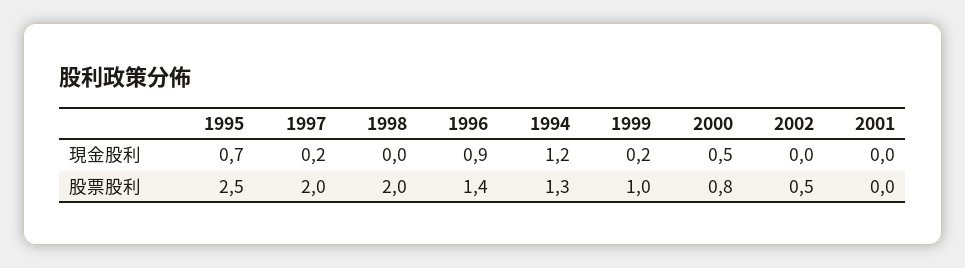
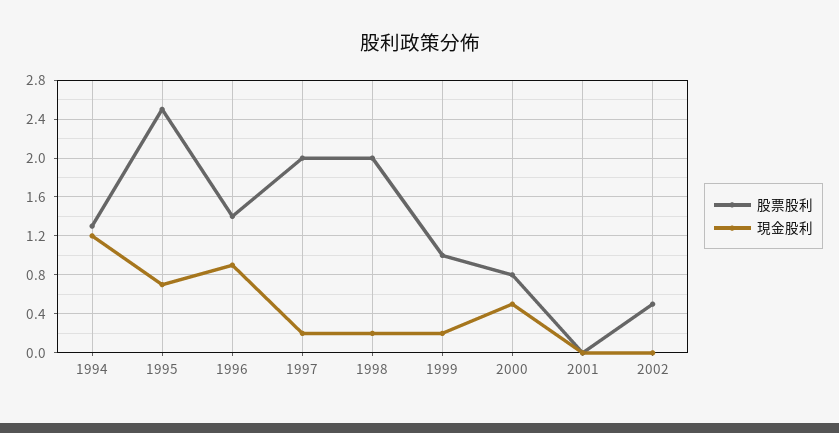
現金股利, 1998: 0 -> 0.2

